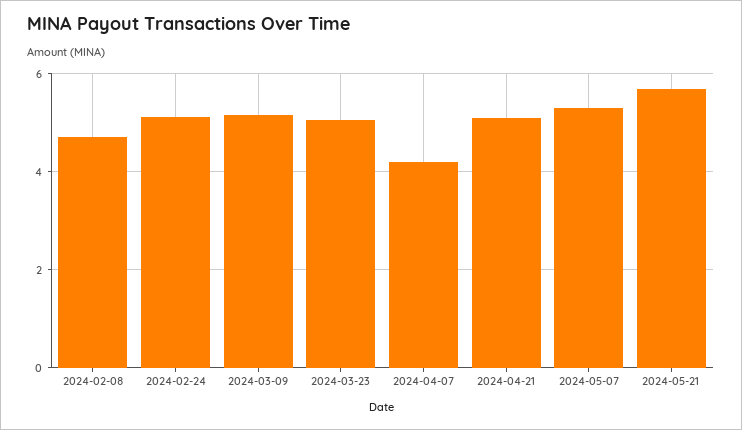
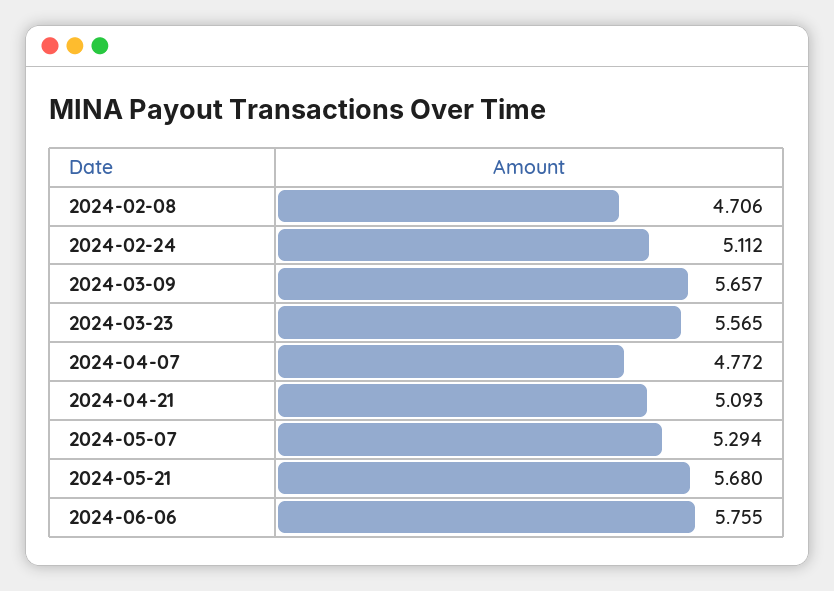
2024-03-09: 5.2 -> 5.657
2024-03-23: 5 -> 5.565
2024-04-07: 4.2 -> 4.772
2024-06-06: none -> 5.755

